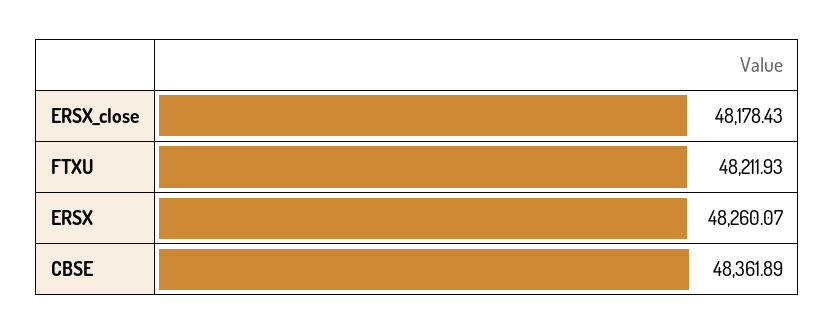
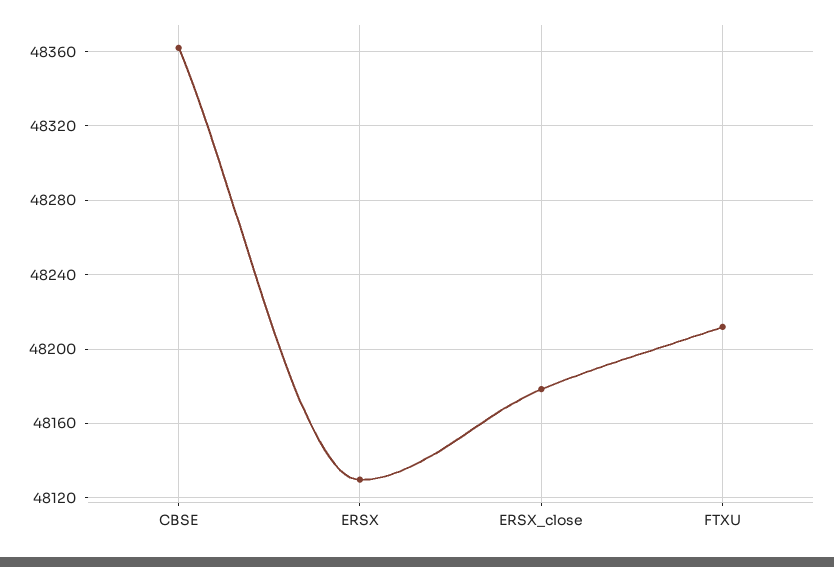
ERSX: 48260.07 -> 48130

